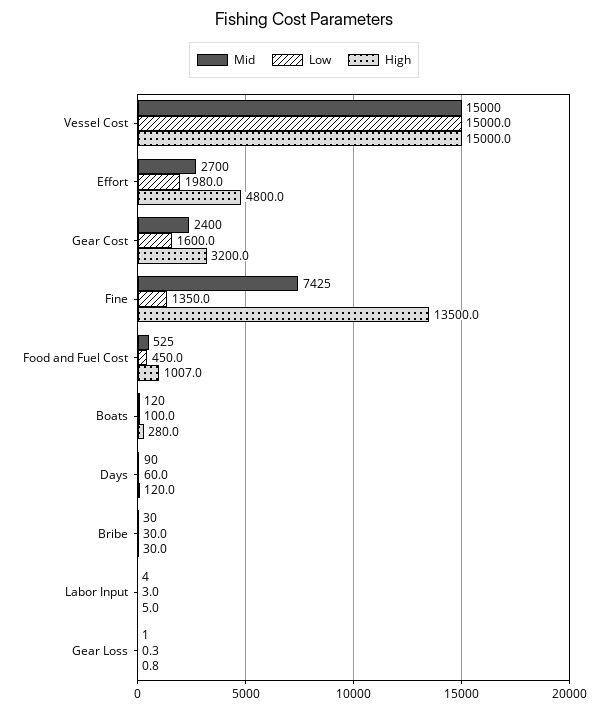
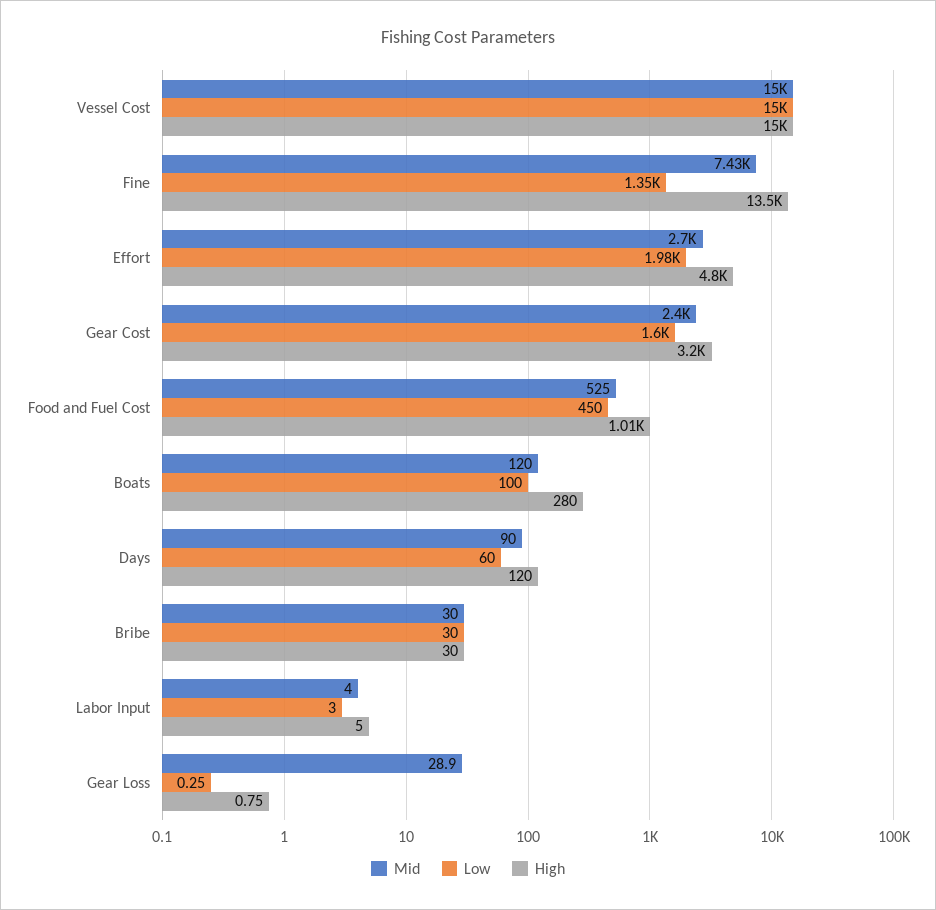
Mid, Gear Loss: 1 -> 28.9

